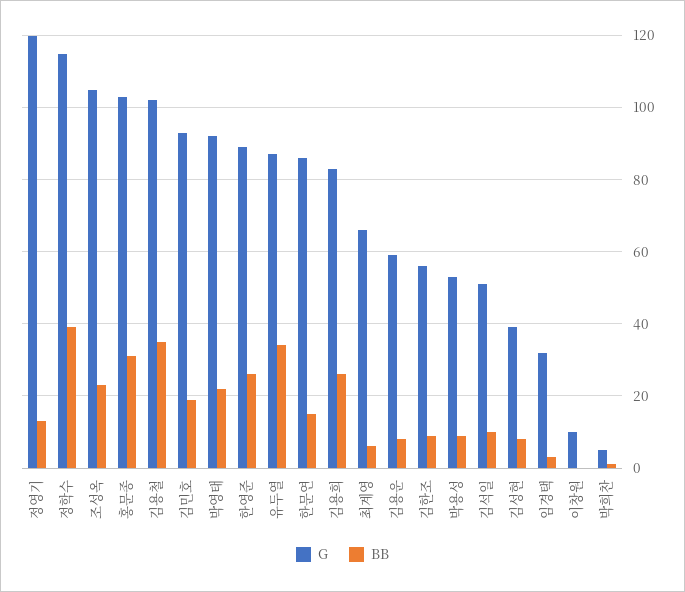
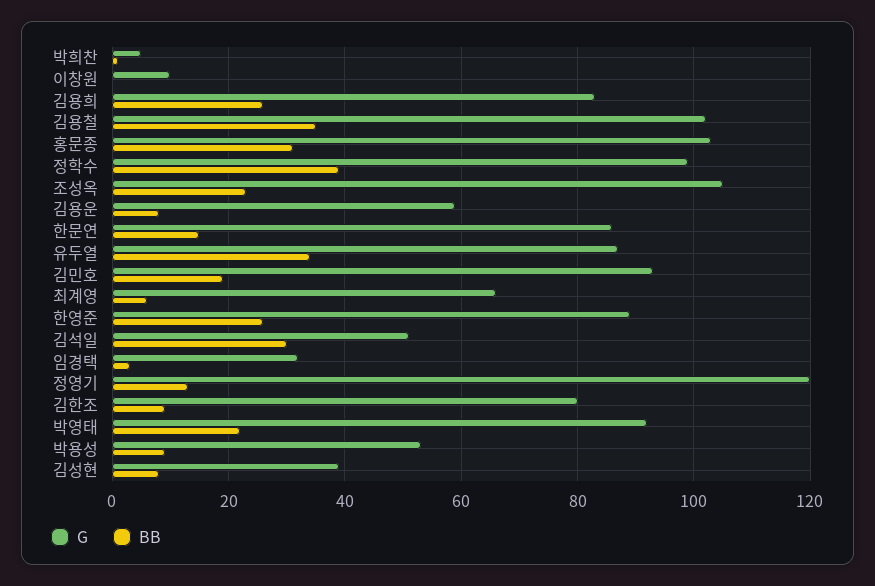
G, 정학수: 115 -> 100
G, 김한조: 55 -> 80
BB, 김석일: 10 -> 30

